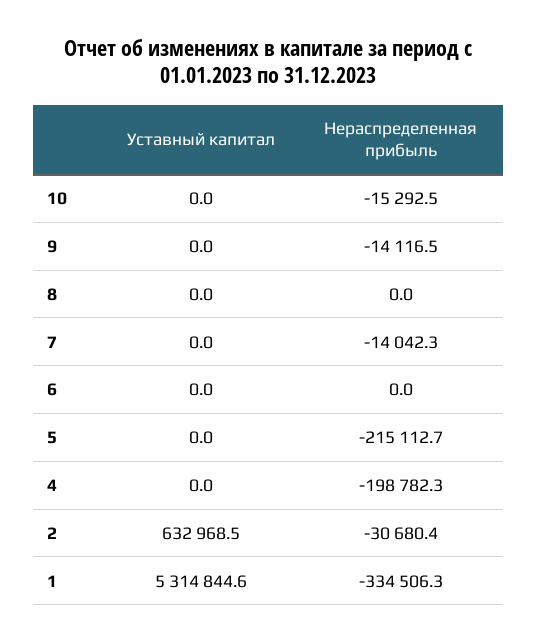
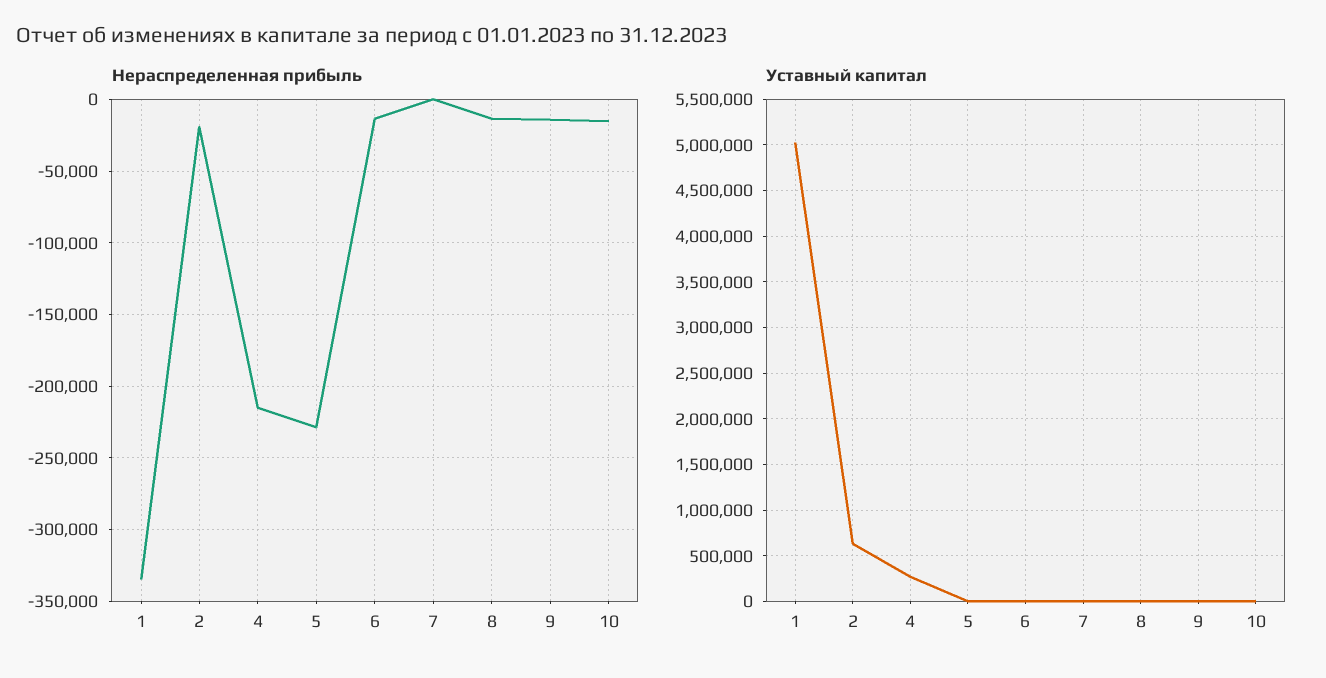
Нераспределенная прибыль, 8: 0 -> -15000
Нераспределенная прибыль, 7: -14042.3 -> 0
Нераспределенная прибыль, 6: 0 -> -15000
Нераспределенная прибыль, 5: -215112.7 -> -230000
Уставный капитал, 4: 0 -> 300000
Нераспределенная прибыль, 4: -198782.3 -> -215000
Нераспределенная прибыль, 2: -30680.4 -> -20000
Уставный капитал, 1: 5314844.6 -> 5000000

